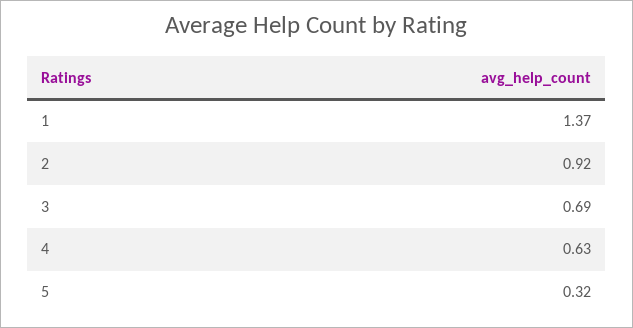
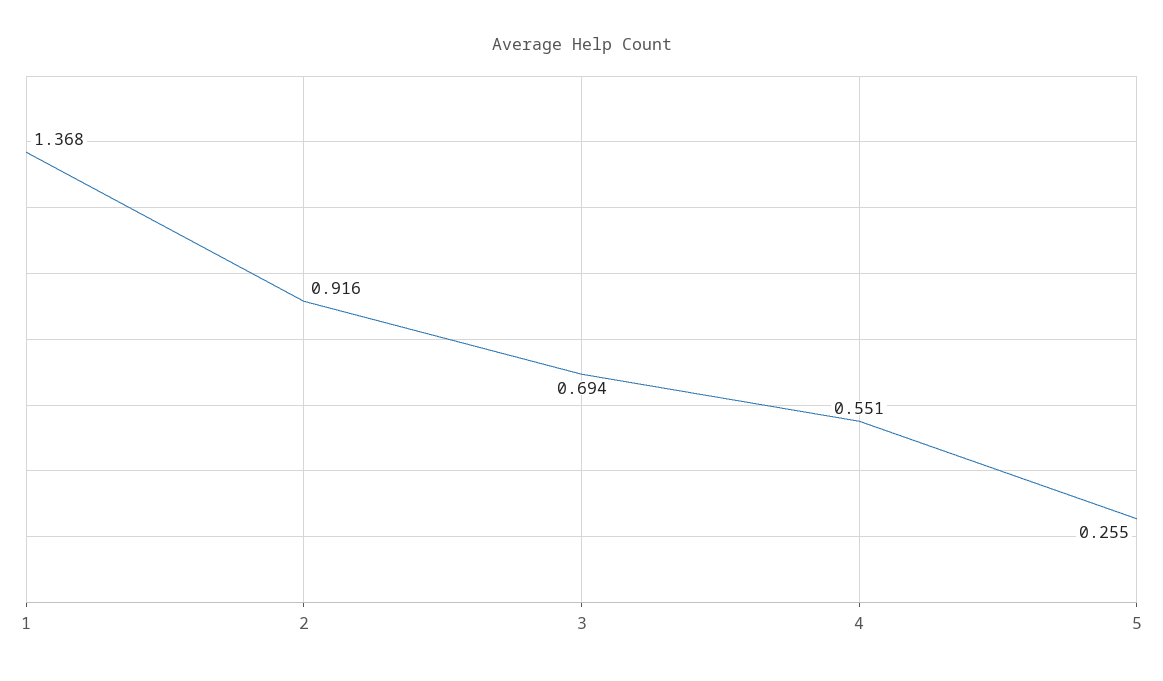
4: 0.63 -> 0.551
5: 0.32 -> 0.255

